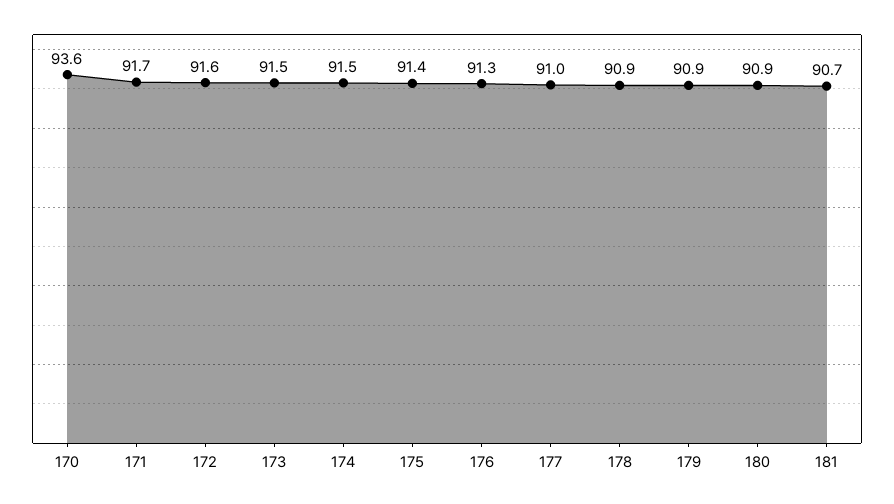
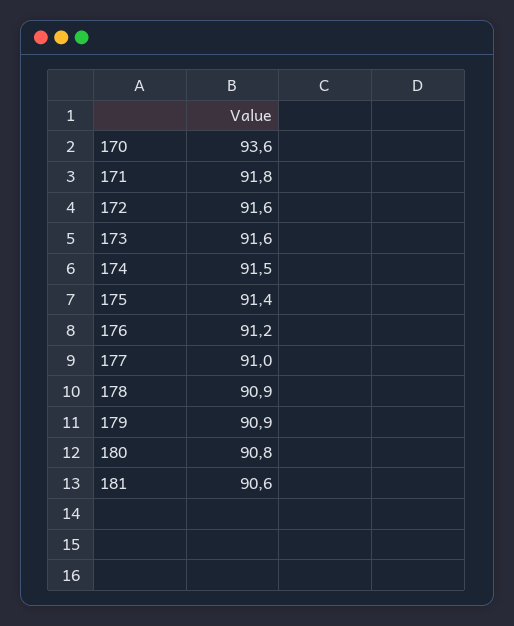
171: 91.7 -> 91.8
173: 91.5 -> 91.6
176: 91.3 -> 91.2
180: 90.9 -> 90.8
181: 90.7 -> 90.6

